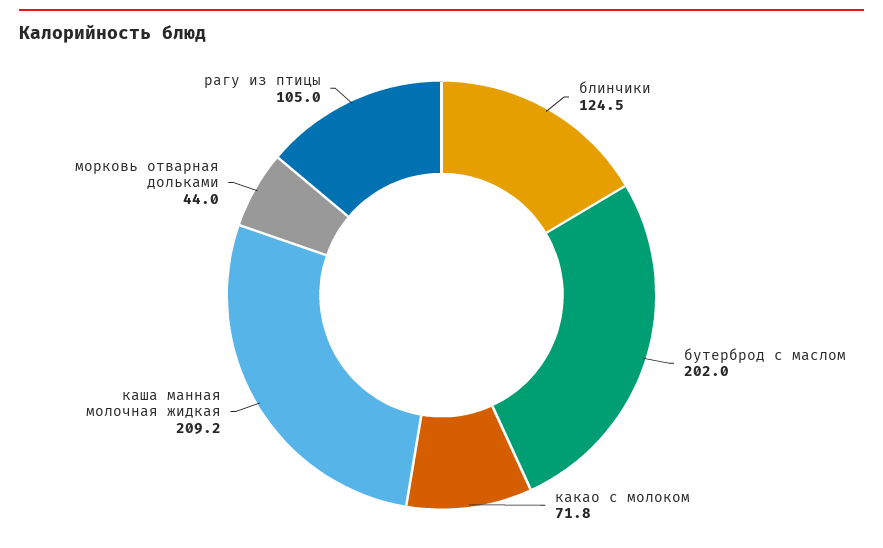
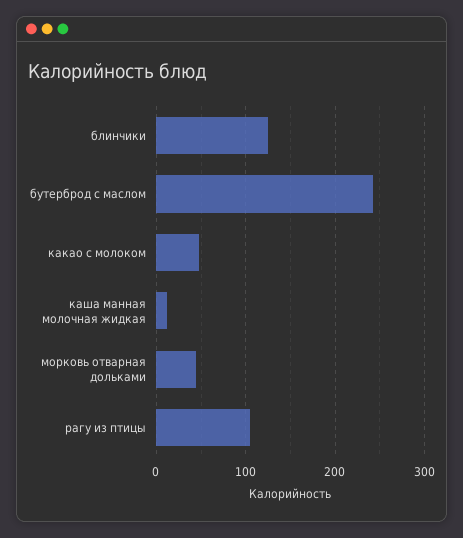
бутерброд с маслом: 202 -> 240
какао с молоком: 71.8 -> 50
каша манная молочная жидкая: 209.2 -> 10

